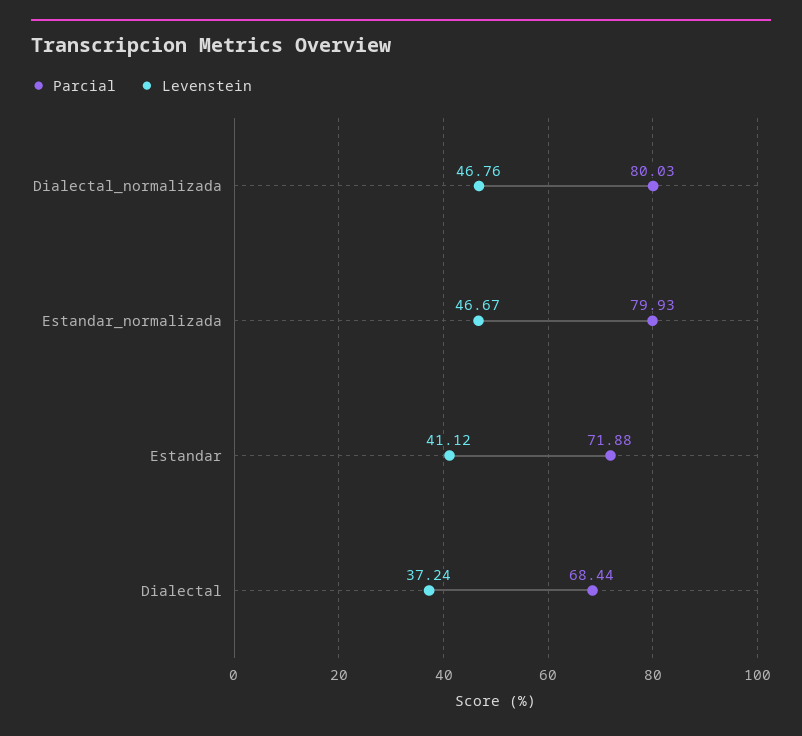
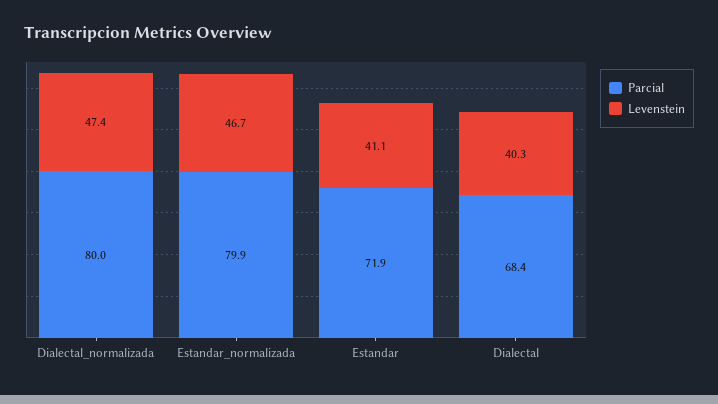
Levenstein, Dialectal_normalizada: 46.76 -> 47.4
Levenstein, Dialectal: 37.24 -> 40.3

